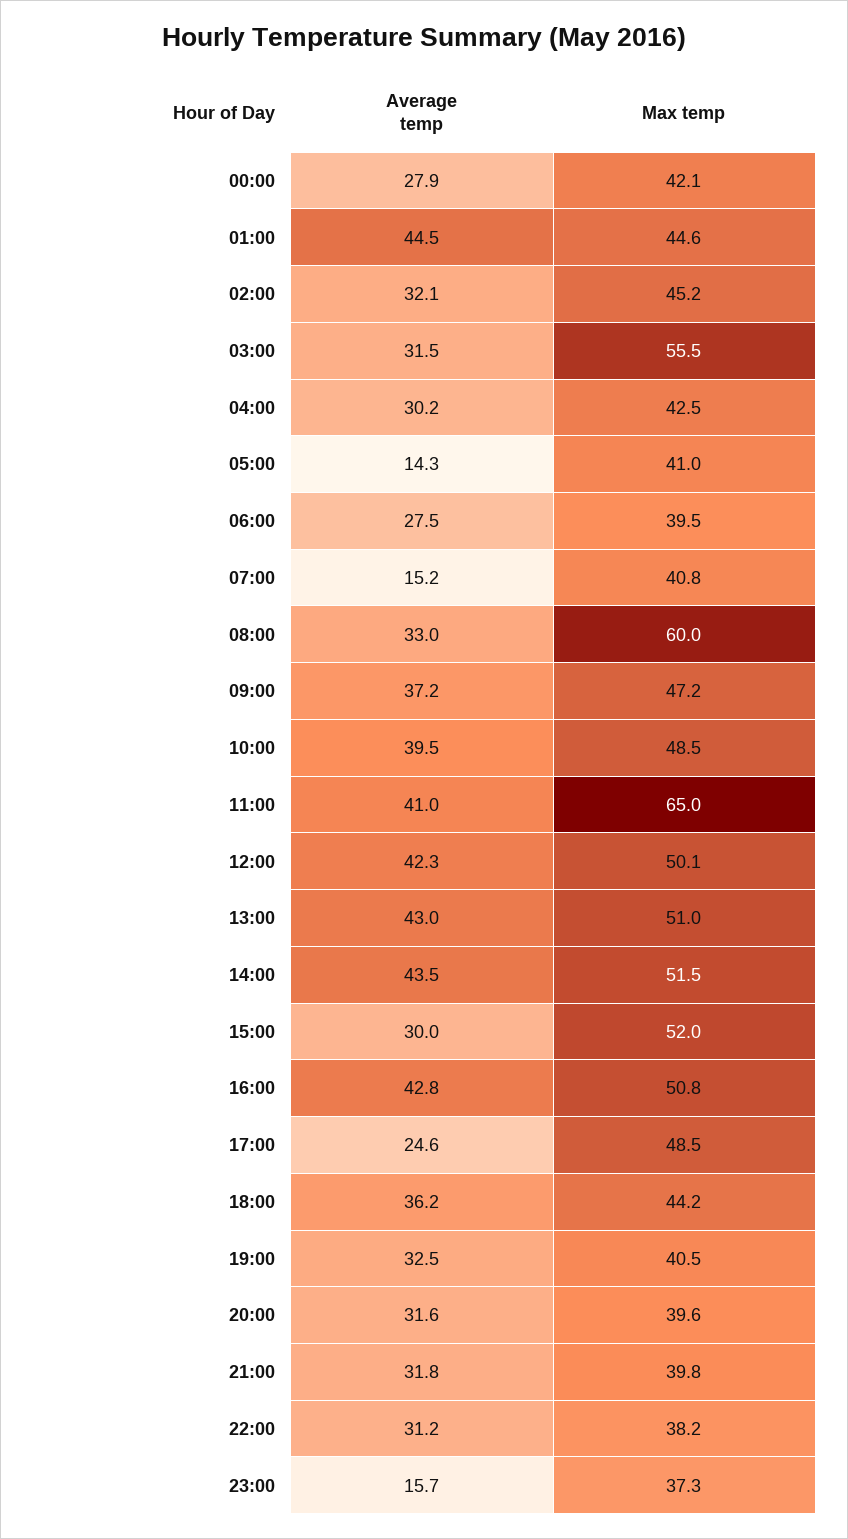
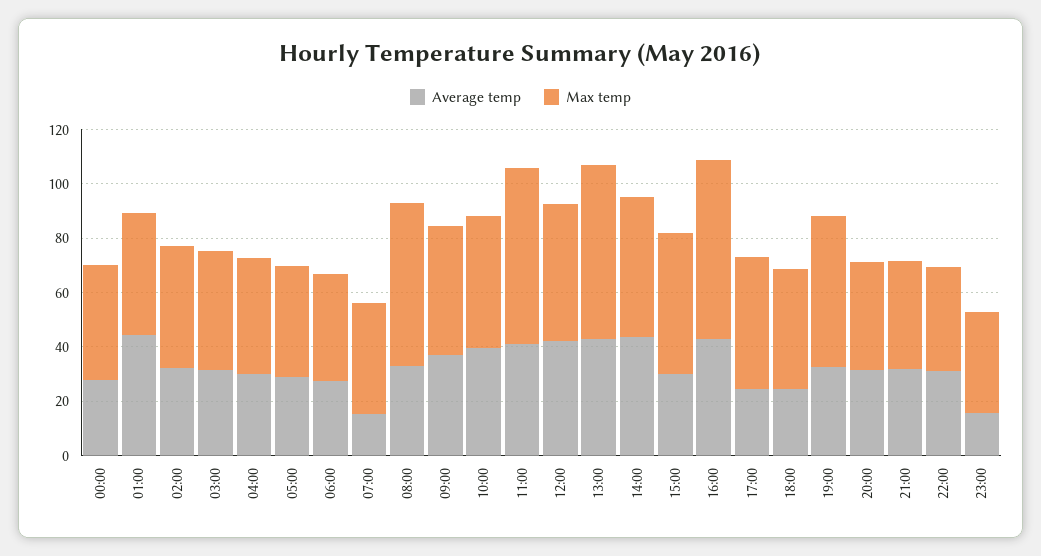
Max temp, 03:00: 55.5 -> 45
Average temp, 05:00: 14.3 -> 30
Max temp, 13:00: 51 -> 65
Max temp, 16:00: 50.8 -> 65
Average temp, 18:00: 36.2 -> 25
Max temp, 19:00: 40.5 -> 55

